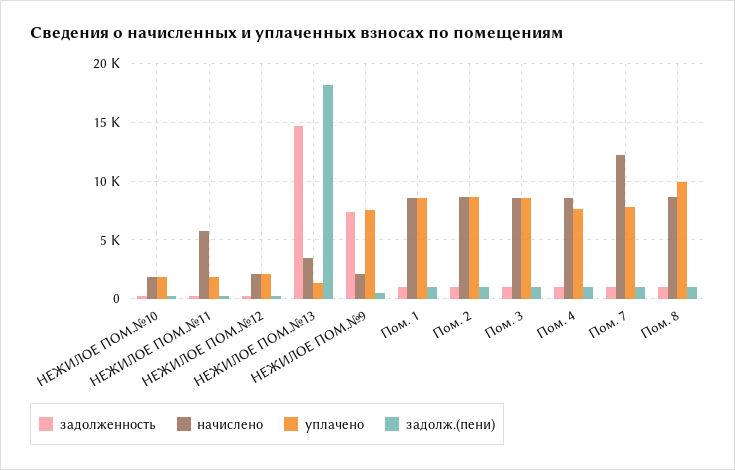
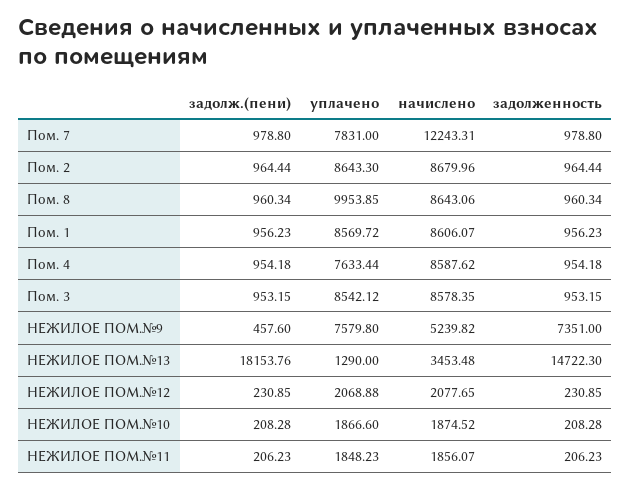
начислено, НЕЖИЛОЕ ПОМ.№11: 6000 -> 1856.07
начислено, НЕЖИЛОЕ ПОМ.№9: 2000 -> 5239.82

